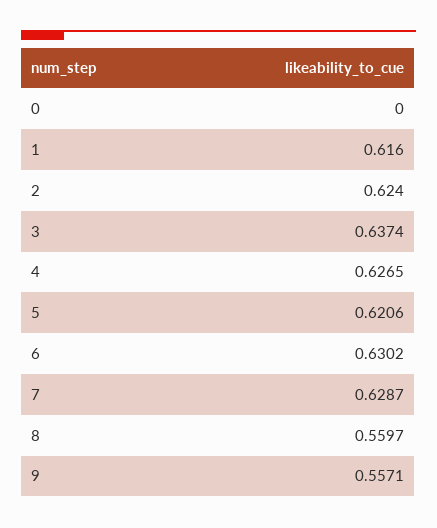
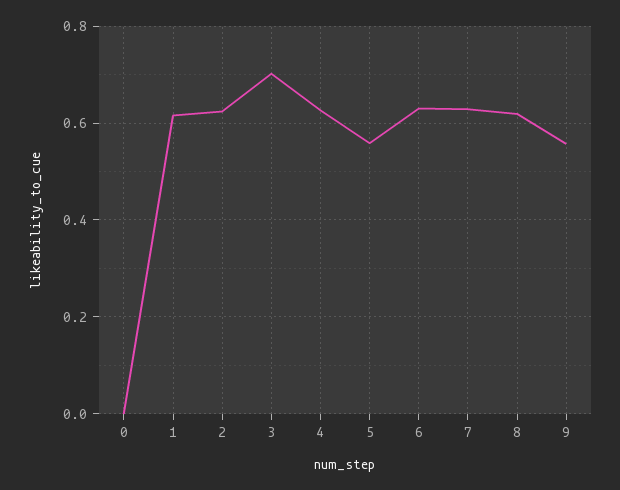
3: 0.6374 -> 0.7
5: 0.6206 -> 0.56
8: 0.5597 -> 0.62

